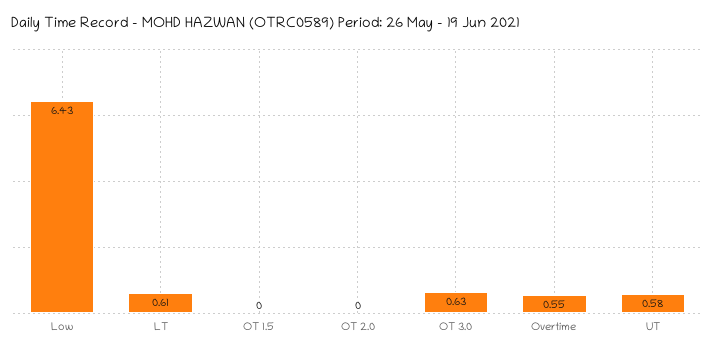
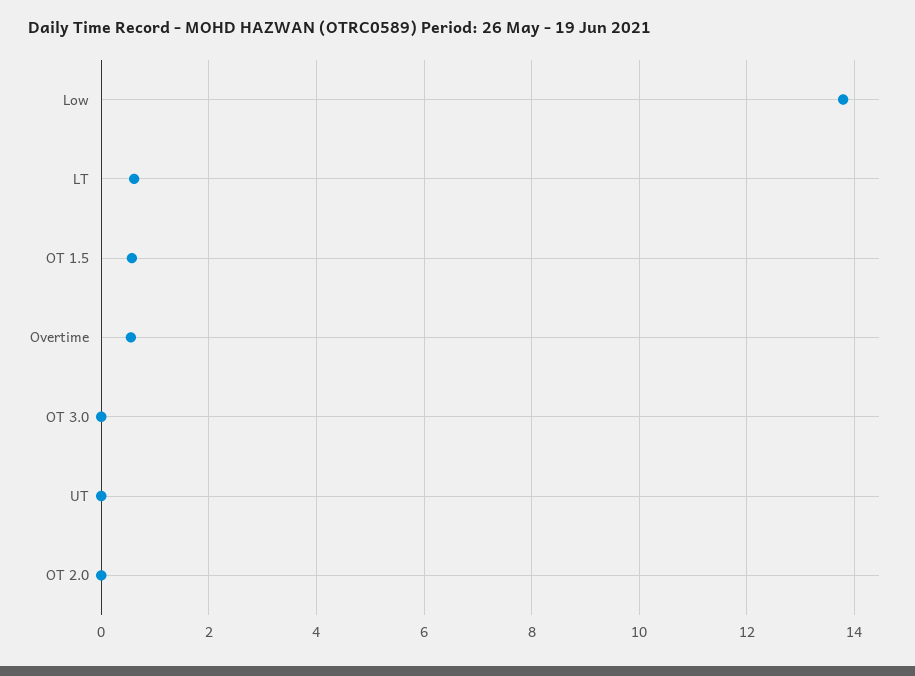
Low: 6.43 -> 13.8
OT 1.5: 0 -> 0.6
OT 3.0: 0.63 -> 0
UT: 0.58 -> 0

